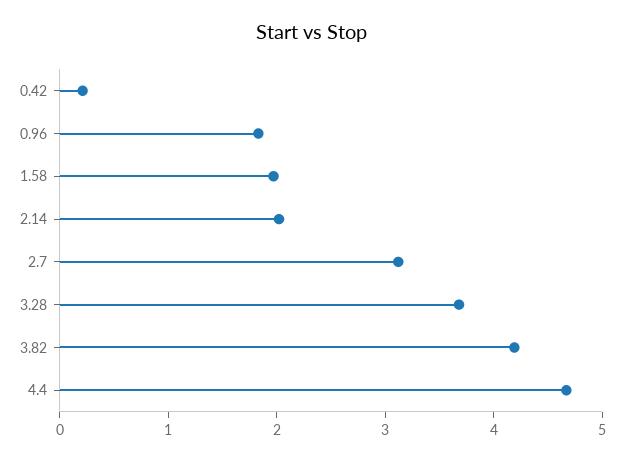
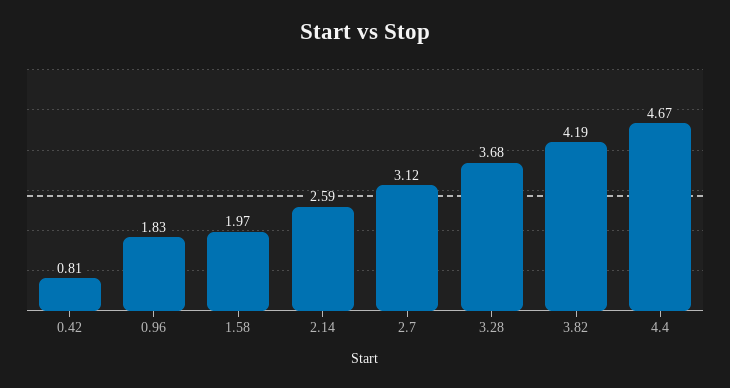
0.42: 0.2 -> 0.81
2.14: 2 -> 2.59

